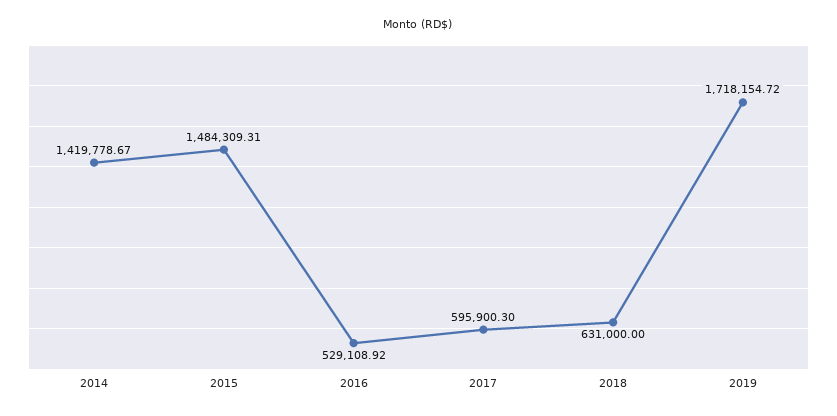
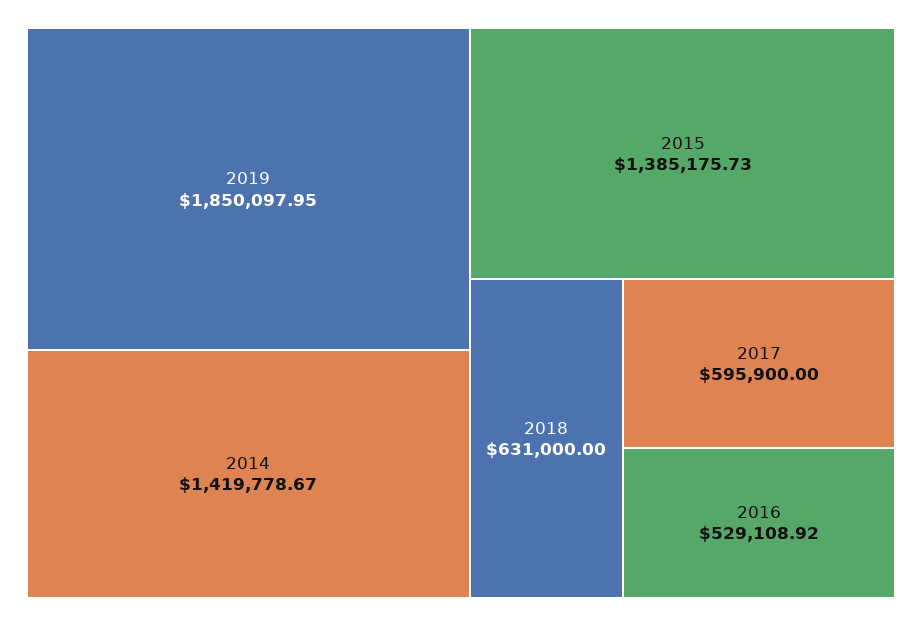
2015: 1484309.31 -> 1385175.73
2017: 595900.3 -> 595900
2019: 1718154.72 -> 1850097.95

